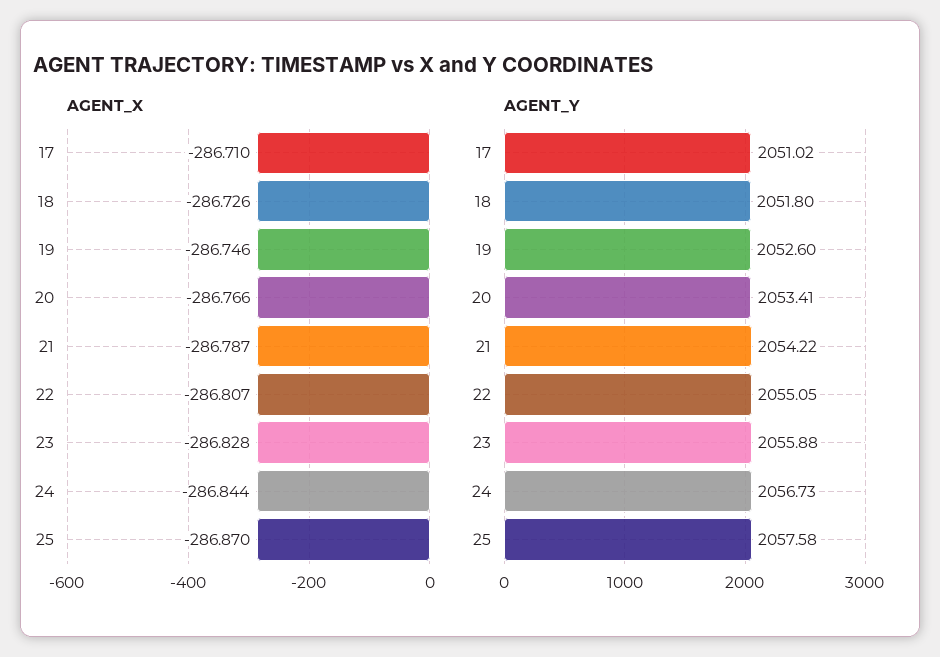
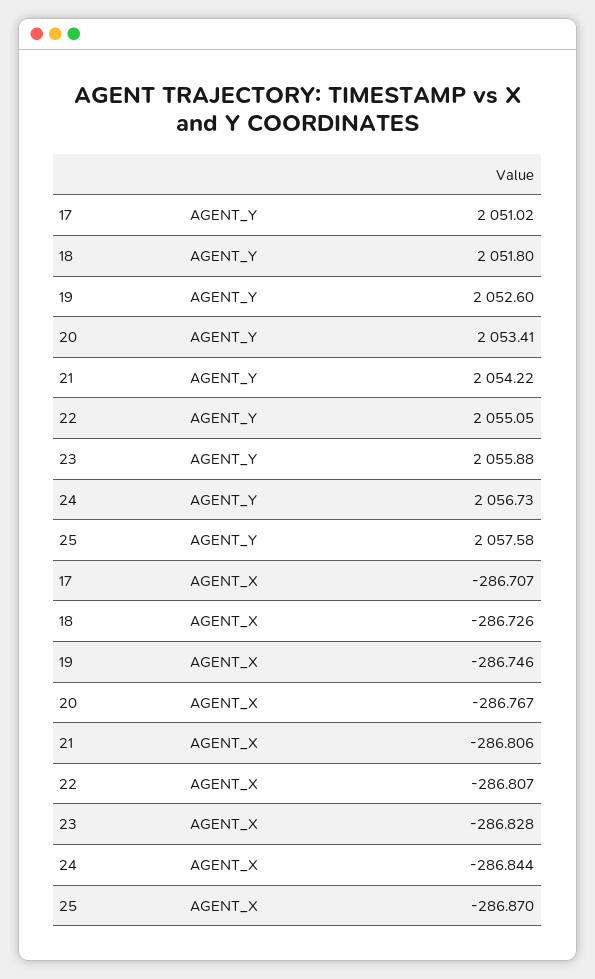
AGENT_X, 17: -286.71 -> -286.707
AGENT_X, 20: -286.766 -> -286.767
AGENT_X, 21: -286.787 -> -286.806

